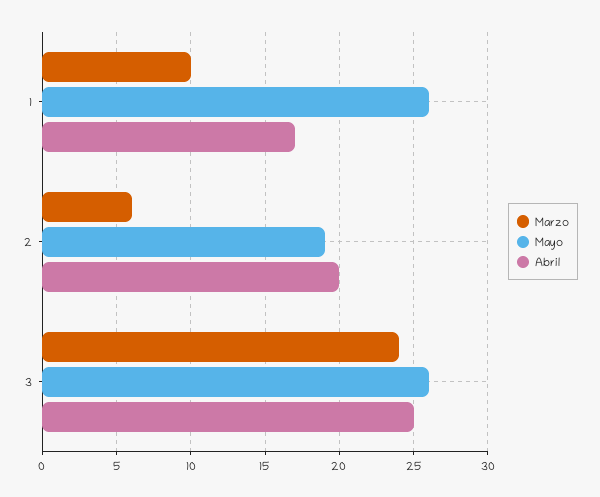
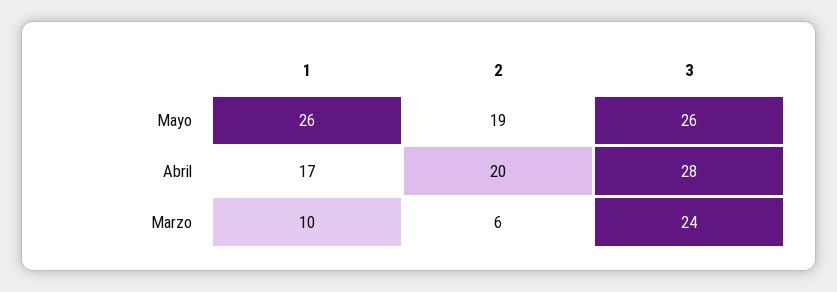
Abril, 3: 25 -> 28

